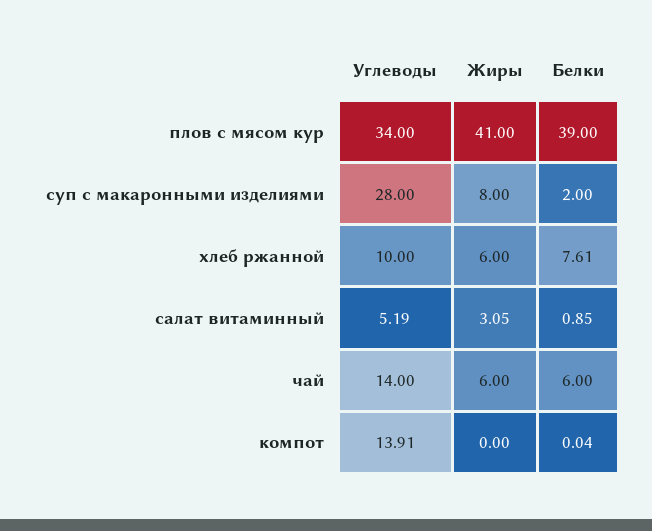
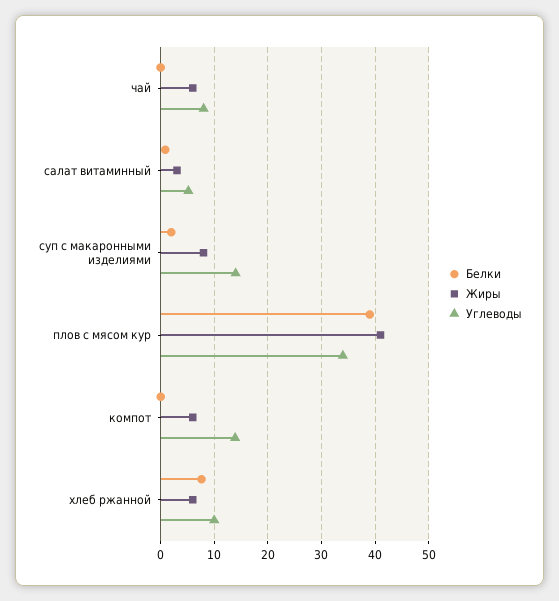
Углеводы, суп с макаронными изделиями: 28 -> 14
Углеводы, чай: 14 -> 8
Белки, чай: 6 -> 0
Жиры, компот: 0 -> 6

